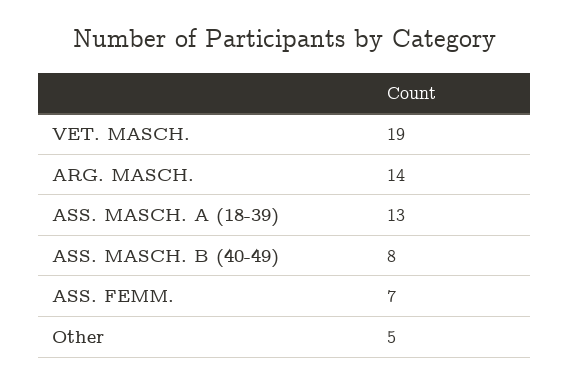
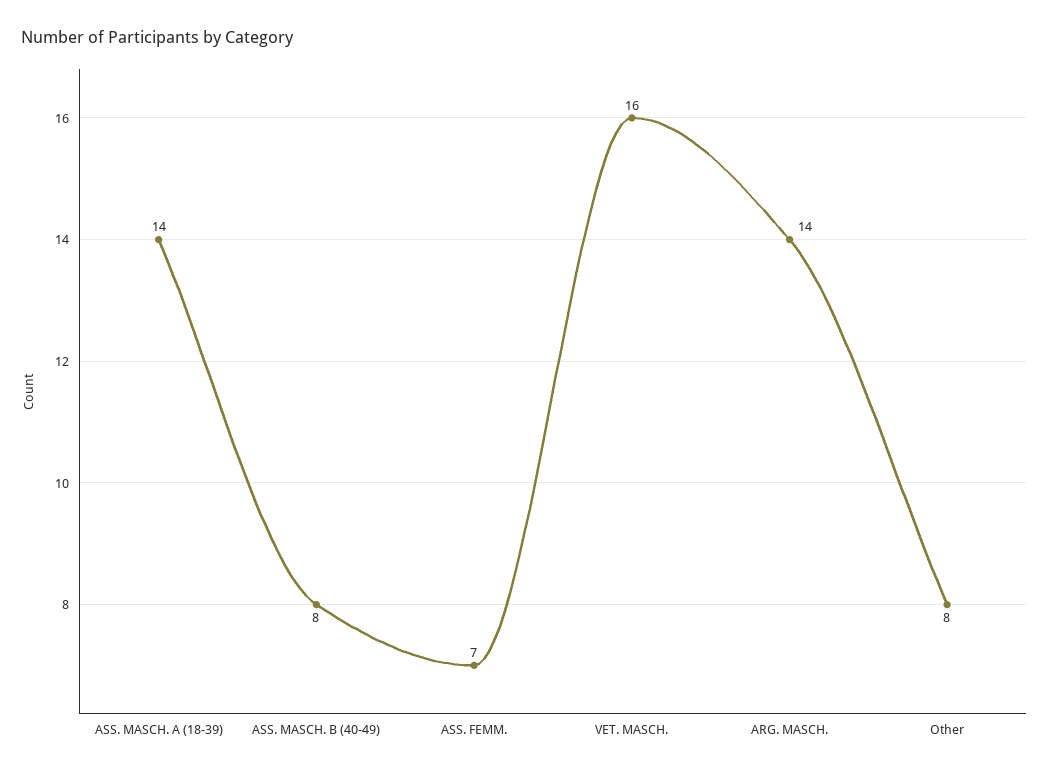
VET. MASCH.: 19 -> 16
ASS. MASCH. A (18-39): 13 -> 14
Other: 5 -> 8

